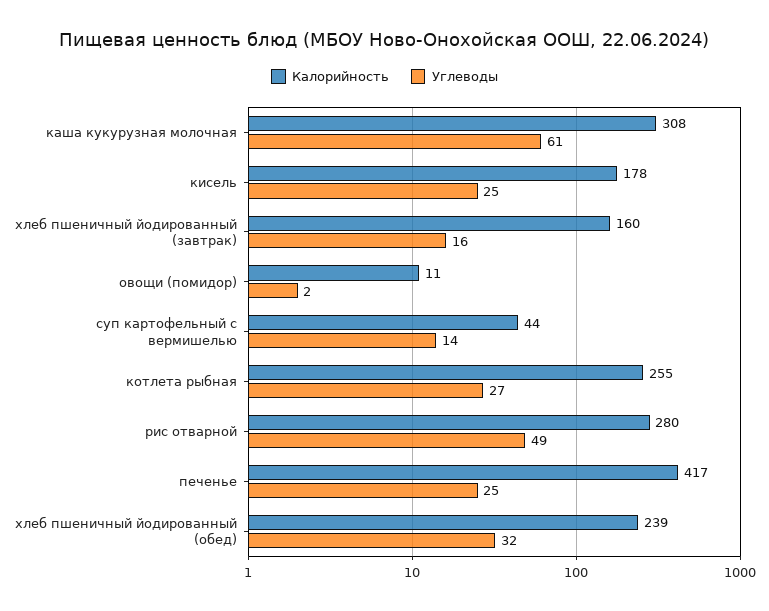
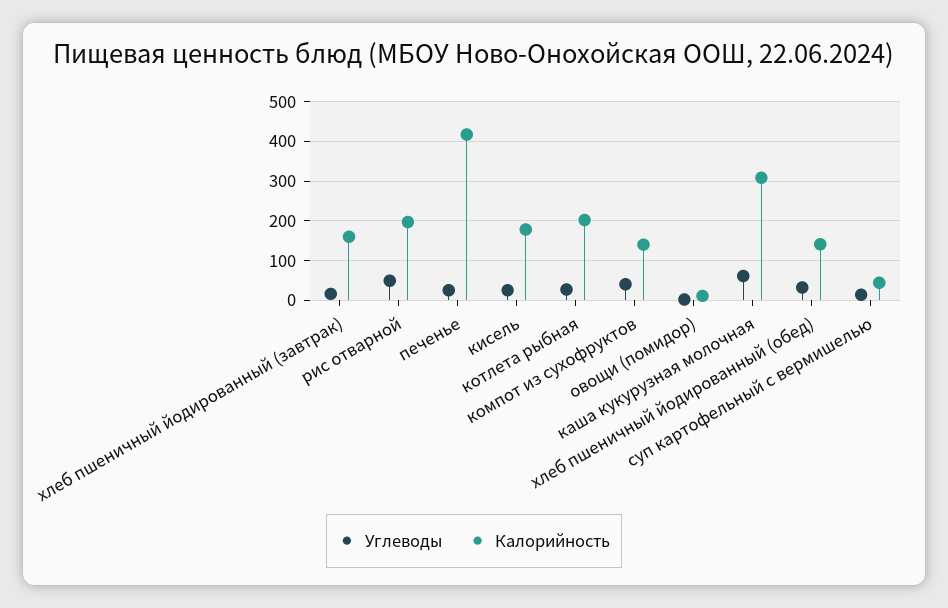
Калорийность, котлета рыбная: 255 -> 200
Калорийность, рис отварной: 280 -> 200
Калорийность, хлеб пшеничный йодированный (обед): 239 -> 140
Углеводы, компот из сухофруктов: none -> 40
Калорийность, компот из сухофруктов: none -> 140

